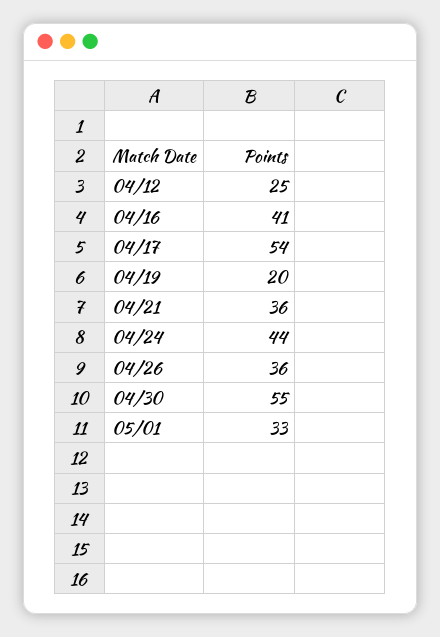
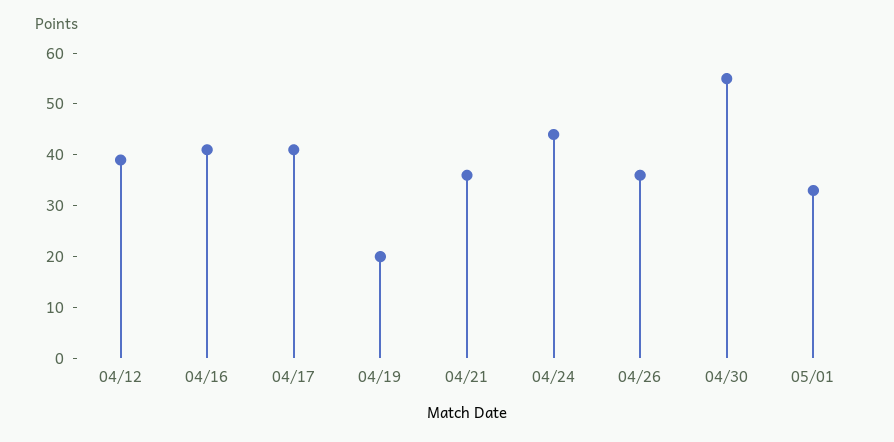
04/12: 25 -> 40
04/17: 54 -> 40

